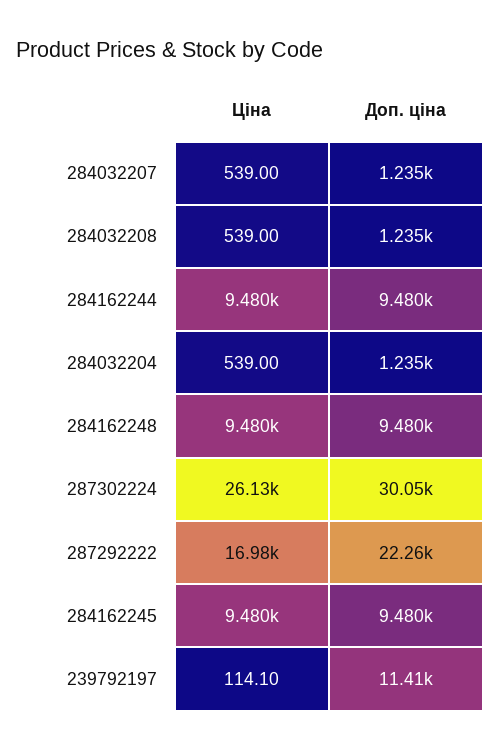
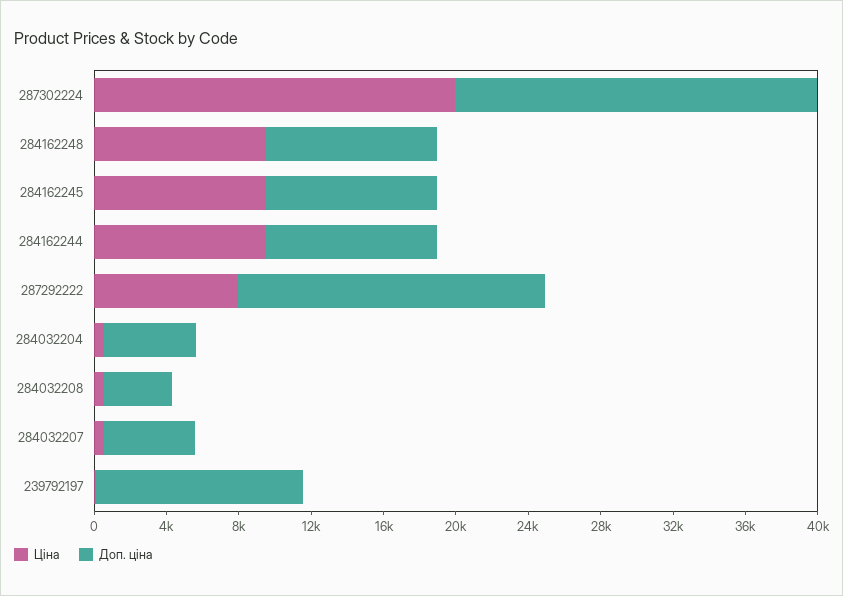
Доп. ціна, 284032207: 1235 -> 5000
Доп. ціна, 284032208: 1235 -> 4000
Доп. ціна, 284032204: 1235 -> 5000
Ціна, 287302224: 26130 -> 20000
Доп. ціна, 287302224: 30050 -> 20000
Ціна, 287292222: 16980 -> 8000
Доп. ціна, 287292222: 22260 -> 17000

